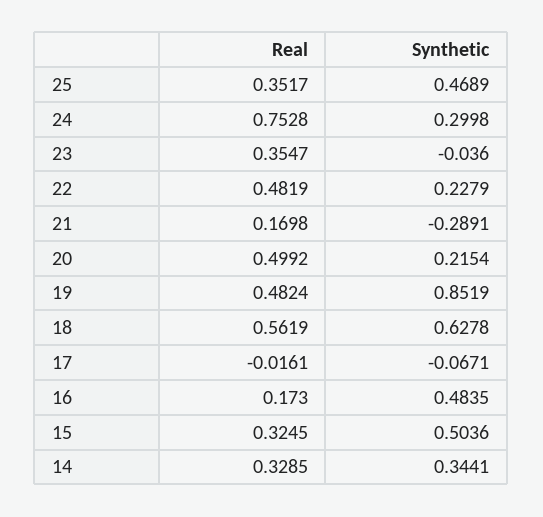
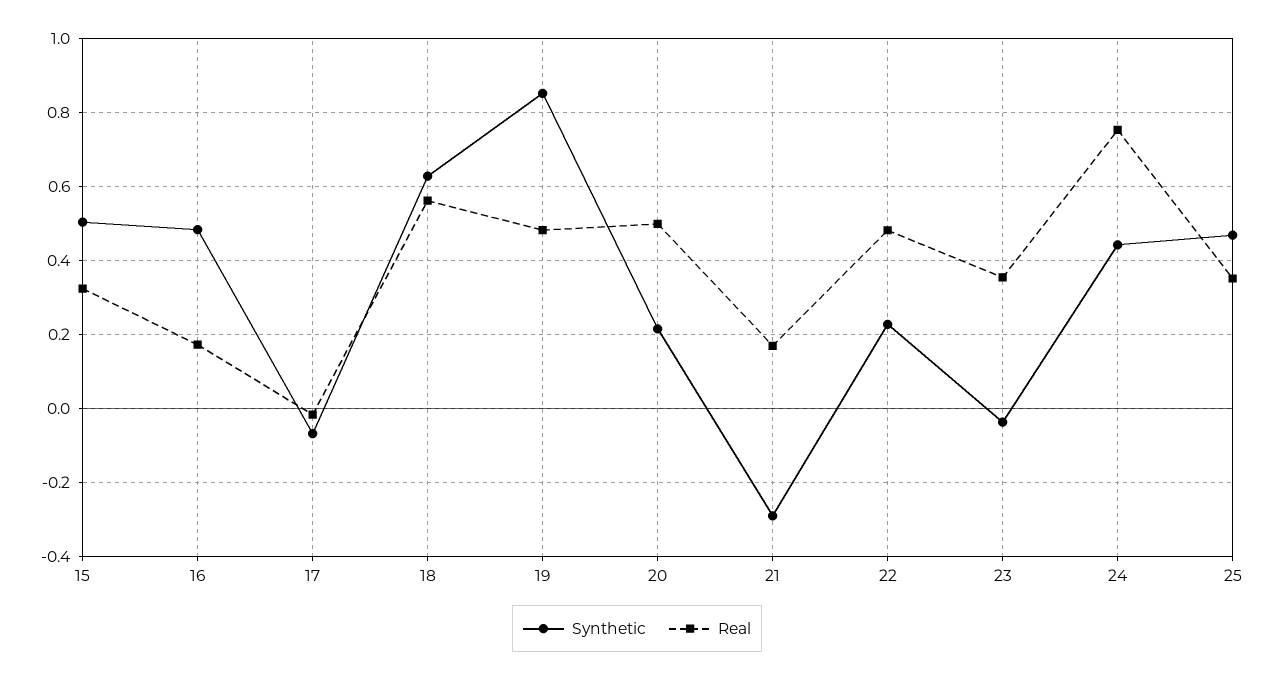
Synthetic, 24: 0.2998 -> 0.44
Real, 14: 0.3285 -> none
Synthetic, 14: 0.3441 -> none

